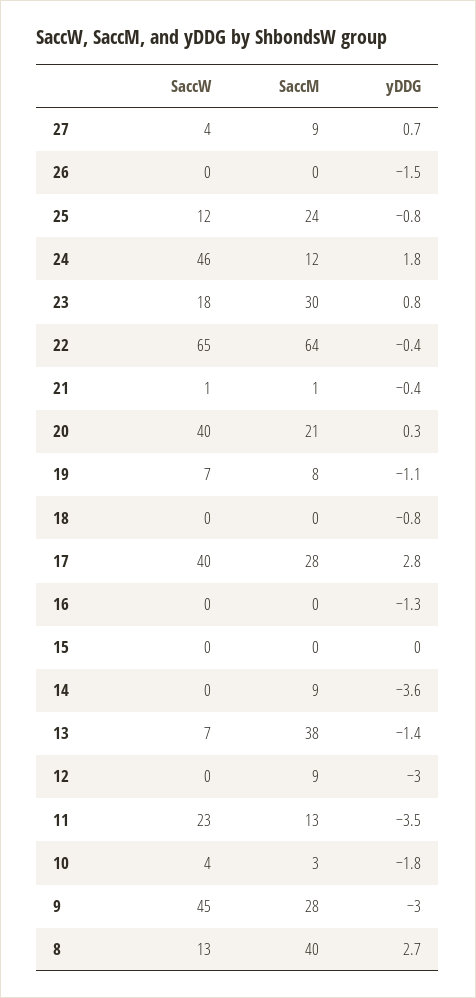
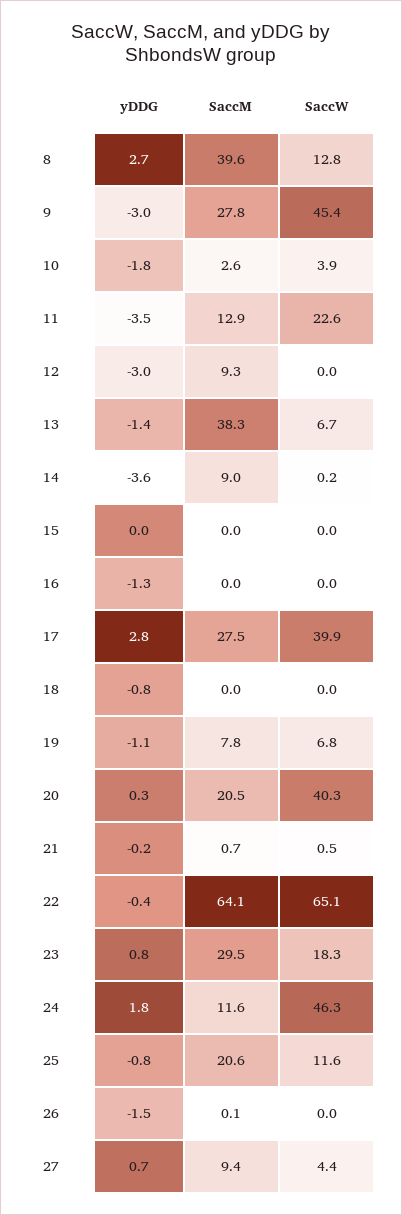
SaccM, 25: 24 -> 20.6
yDDG, 21: -0.4 -> -0.2

